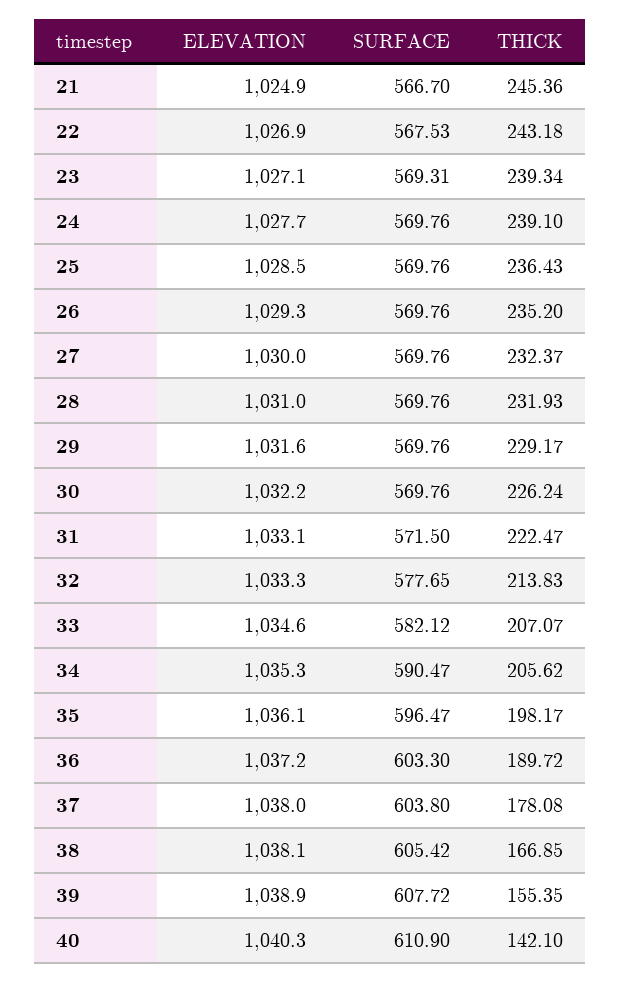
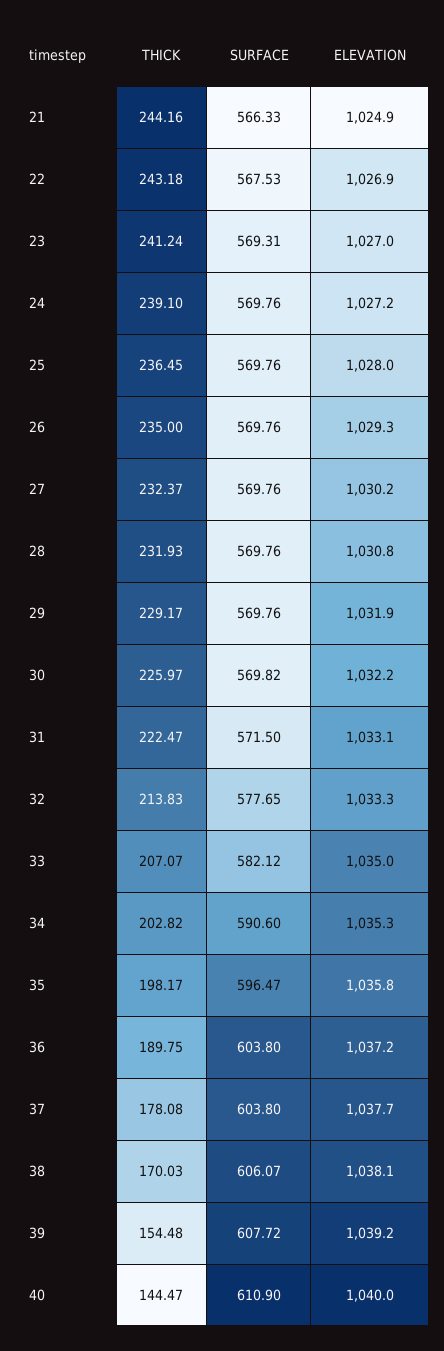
SURFACE, 21: 566.7 -> 566.33
THICK, 21: 245.36 -> 244.16
ELEVATION, 23: 1027.1 -> 1027
THICK, 23: 239.34 -> 241.24
ELEVATION, 24: 1027.7 -> 1027.2
ELEVATION, 25: 1028.5 -> 1028
THICK, 25: 236.43 -> 236.45
THICK, 26: 235.2 -> 235
ELEVATION, 27: 1030 -> 1030.2
ELEVATION, 28: 1031 -> 1030.8
ELEVATION, 29: 1031.6 -> 1031.9
SURFACE, 30: 569.76 -> 569.82
THICK, 30: 226.24 -> 225.97
ELEVATION, 33: 1034.6 -> 1035
SURFACE, 34: 590.47 -> 590.6
THICK, 34: 205.62 -> 202.82
ELEVATION, 35: 1036.1 -> 1035.8
SURFACE, 36: 603.3 -> 603.8
THICK, 36: 189.72 -> 189.75
ELEVATION, 37: 1038 -> 1037.7
SURFACE, 38: 605.42 -> 606.07
THICK, 38: 166.85 -> 170.03
ELEVATION, 39: 1038.9 -> 1039.2
THICK, 39: 155.35 -> 154.48
ELEVATION, 40: 1040.3 -> 1040
THICK, 40: 142.1 -> 144.47

